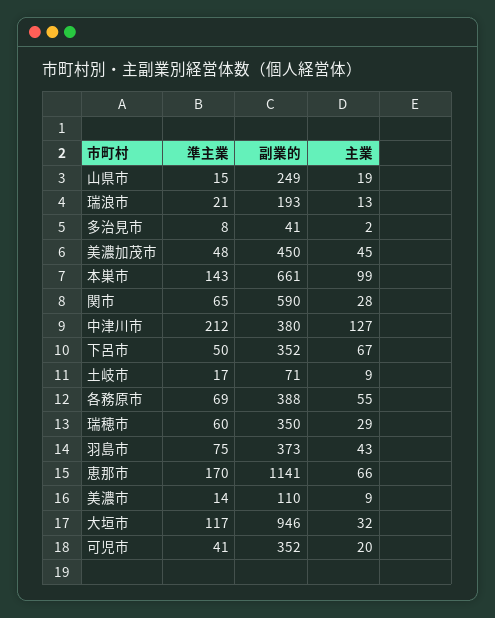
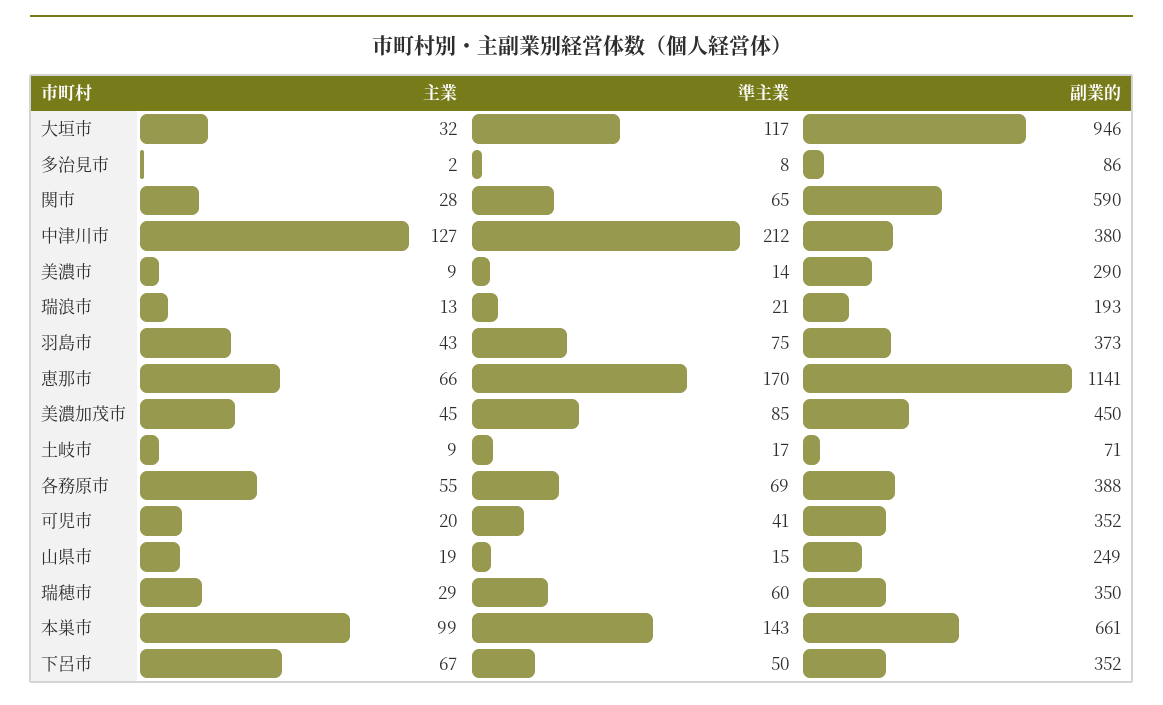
副業的, 多治見市: 41 -> 86
準主業, 美濃加茂市: 48 -> 85
副業的, 美濃市: 110 -> 290

